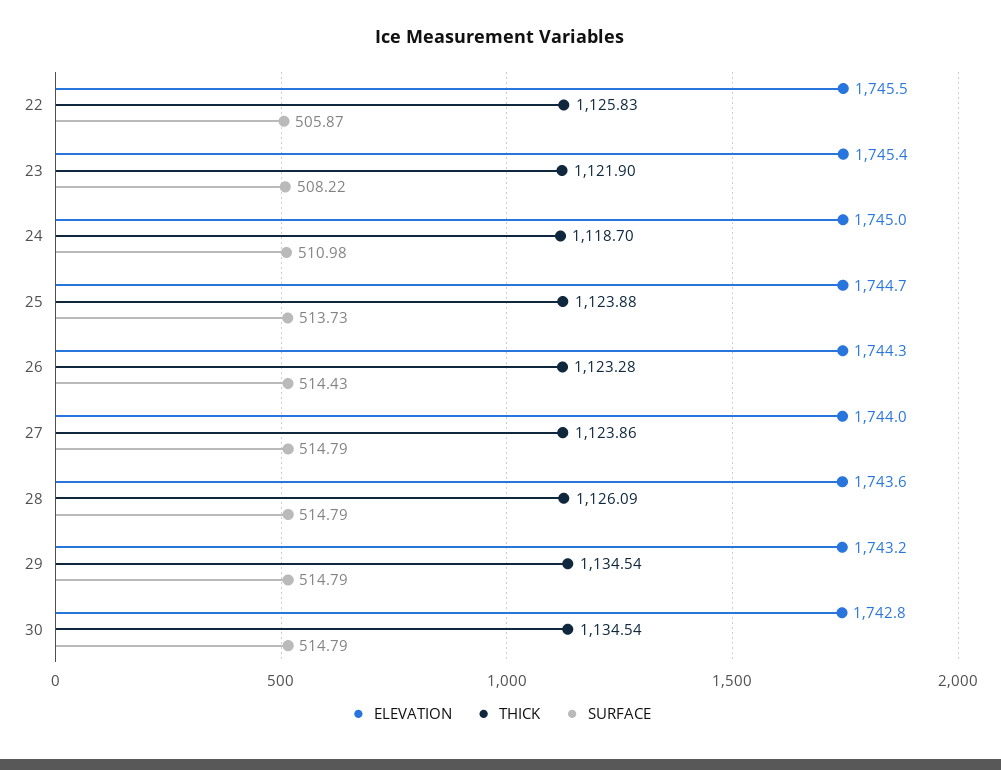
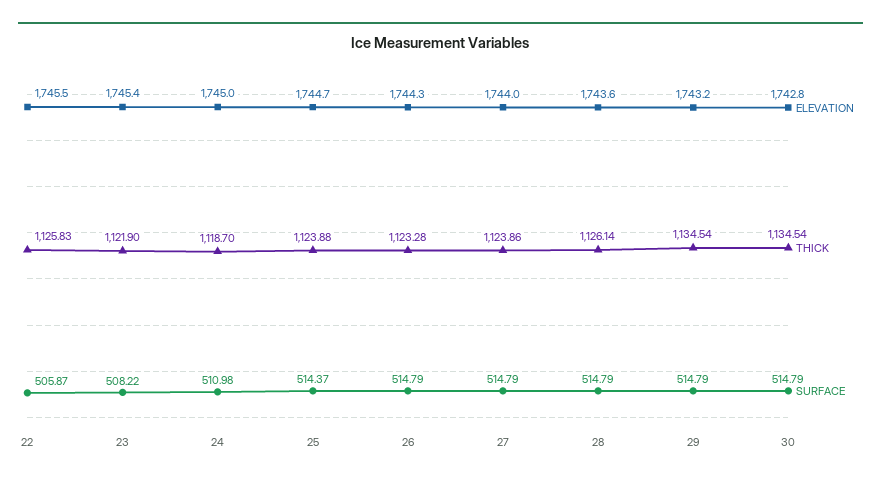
SURFACE, 25: 513.73 -> 514.37
SURFACE, 26: 514.43 -> 514.79
THICK, 28: 1126.09 -> 1126.14

